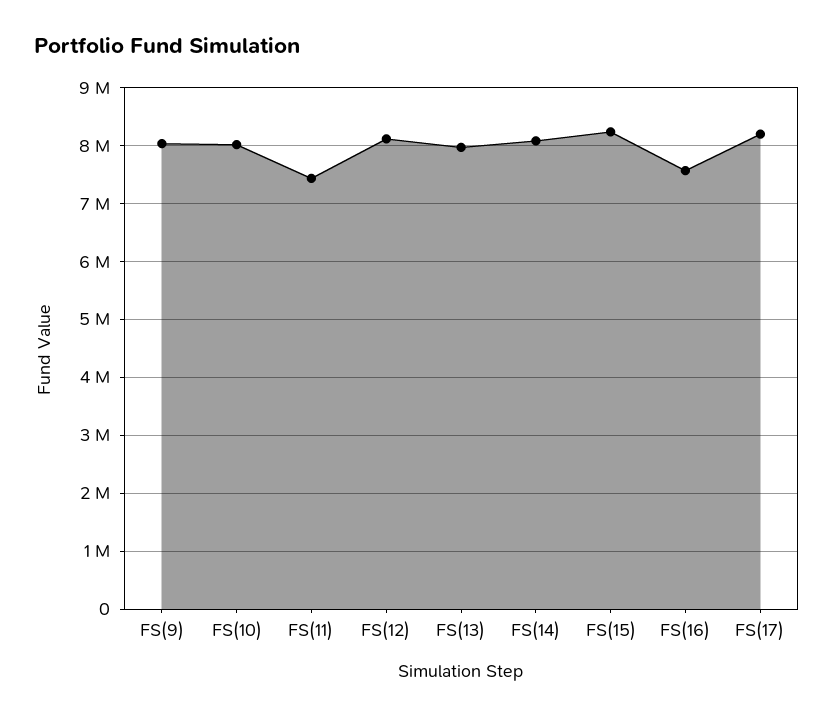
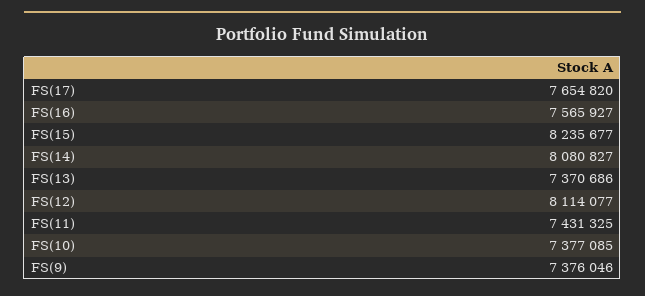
FS(9): 8000000 -> 7376046
FS(10): 8000000 -> 7377085
FS(13): 8000000 -> 7370686
FS(17): 8200000 -> 7654820

